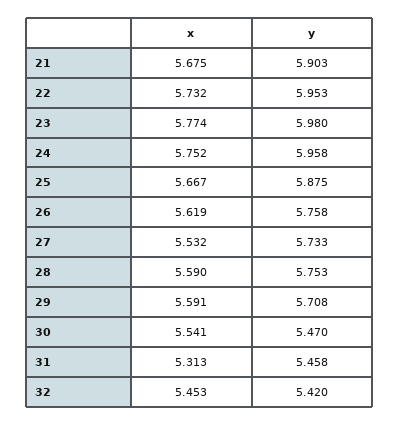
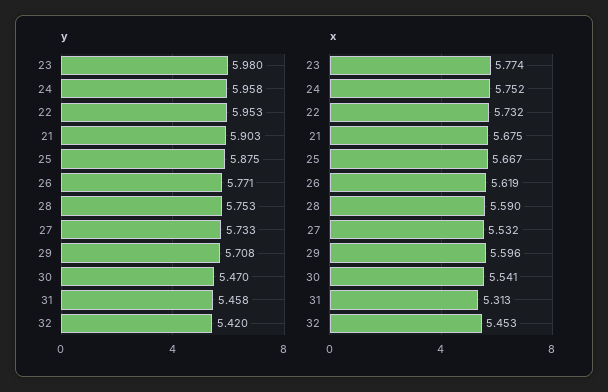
y, 26: 5.758 -> 5.771
x, 29: 5.591 -> 5.596

